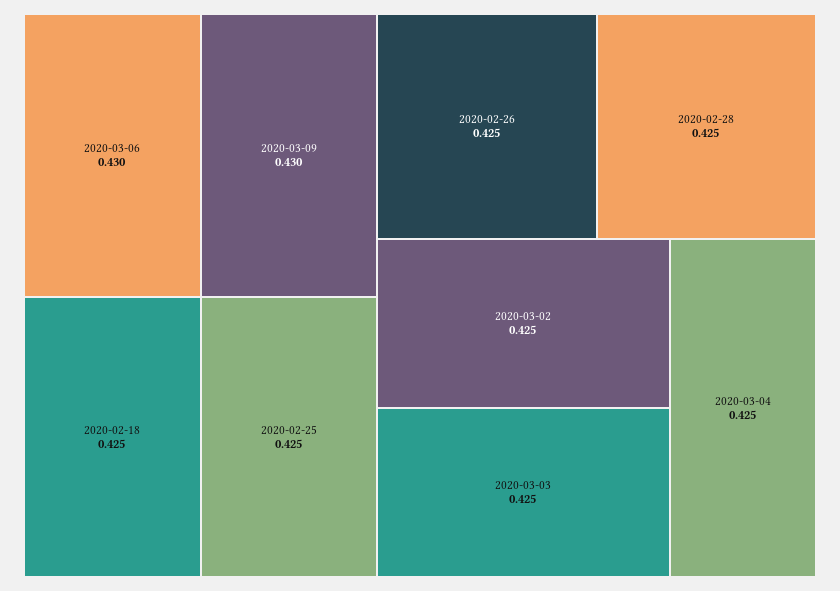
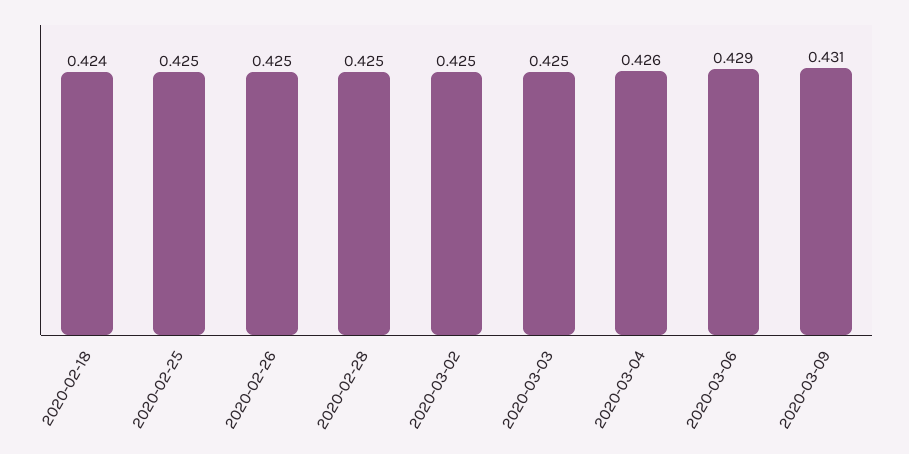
2020-03-06: 0.43 -> 0.429
2020-03-09: 0.43 -> 0.431
2020-02-18: 0.425 -> 0.424
2020-03-04: 0.425 -> 0.426

